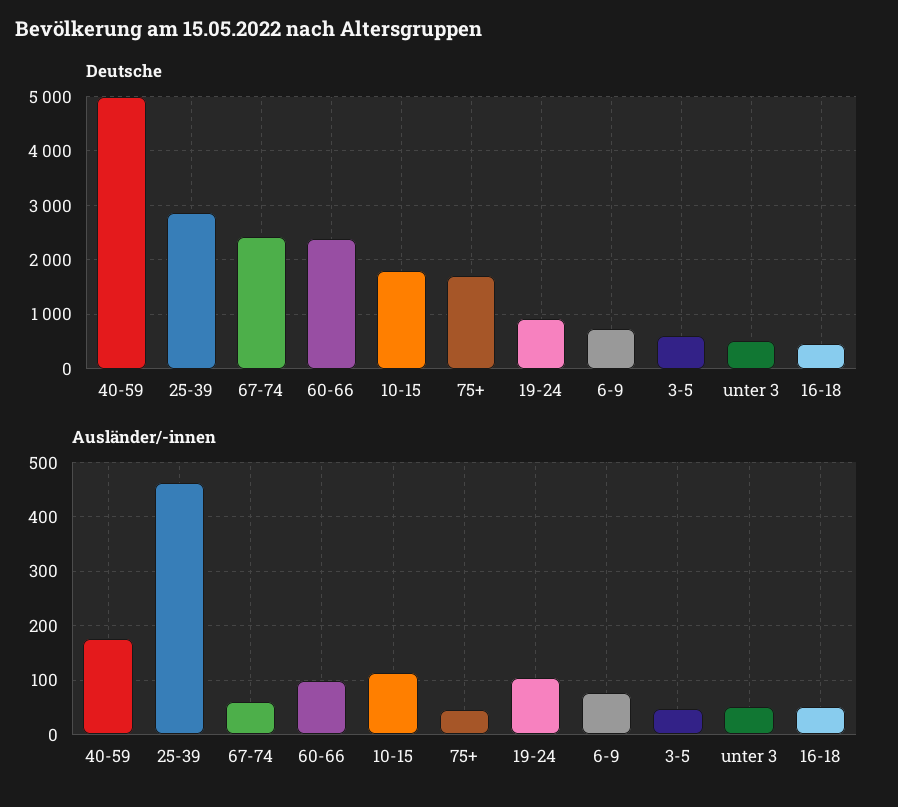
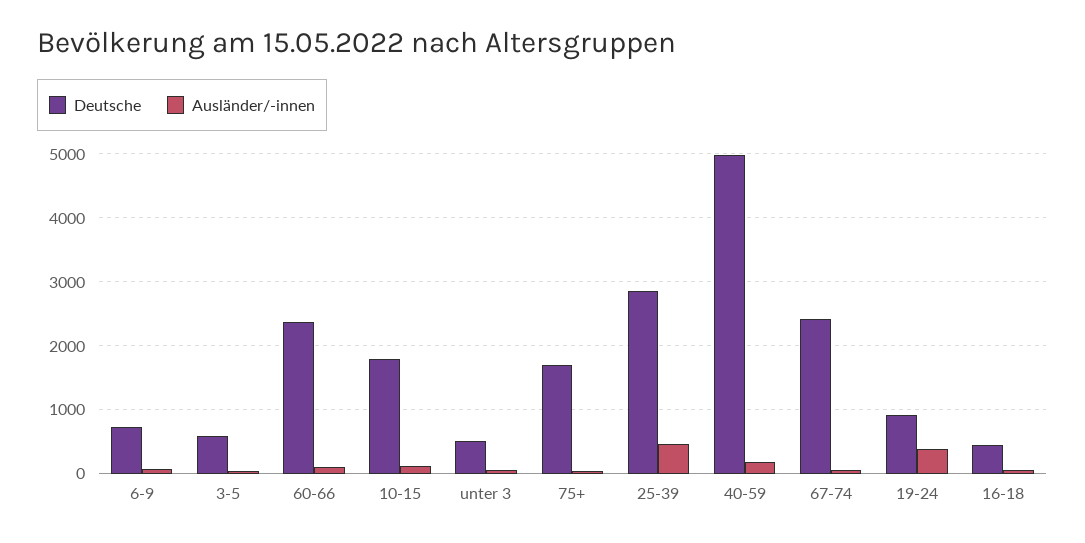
Ausländer/-innen, 19-24: 100 -> 400

